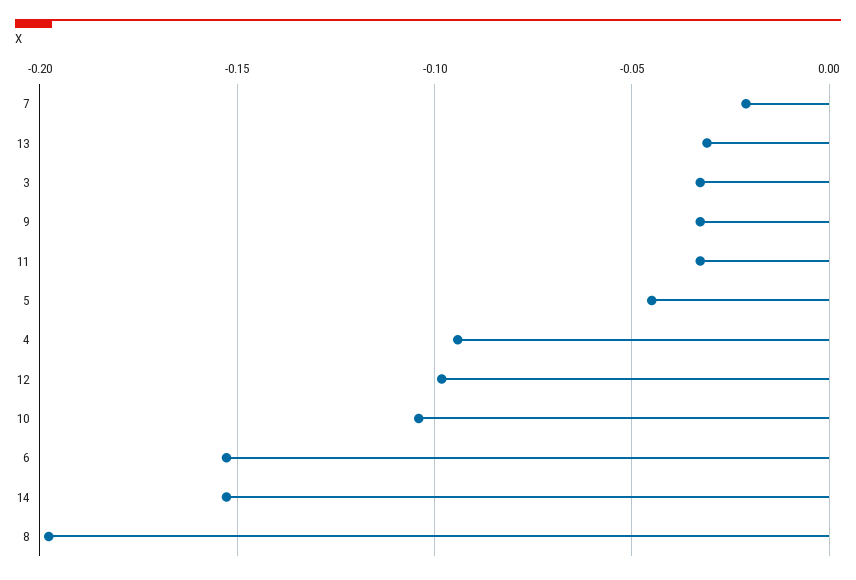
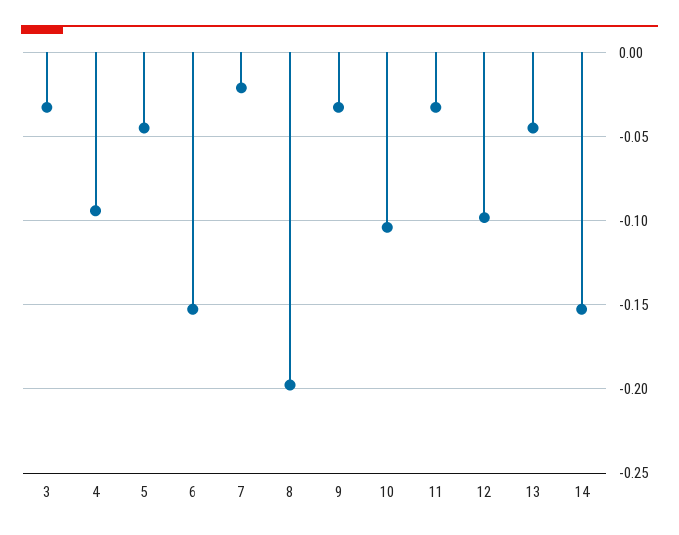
13: -0.03 -> -0.045

